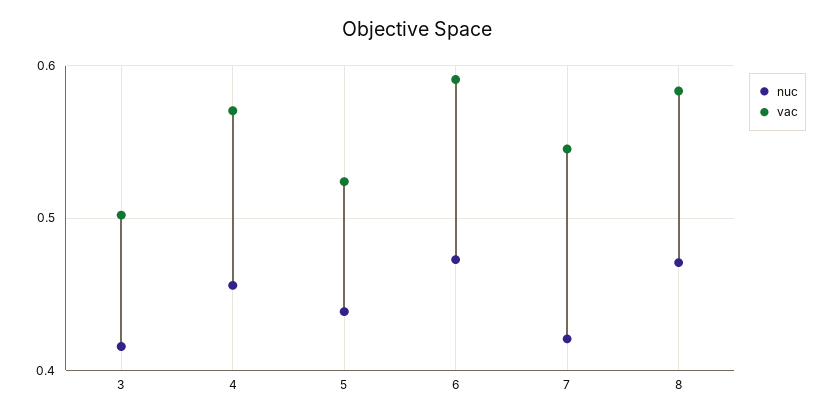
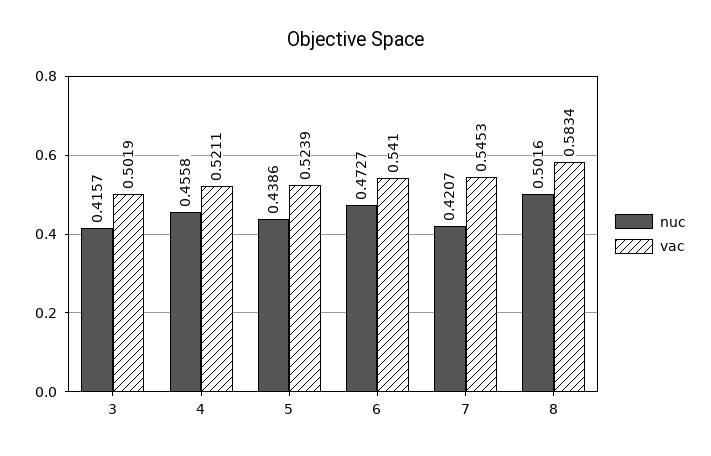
vac, 4: 0.57 -> 0.5211
vac, 6: 0.59 -> 0.541
nuc, 8: 0.47 -> 0.5016

